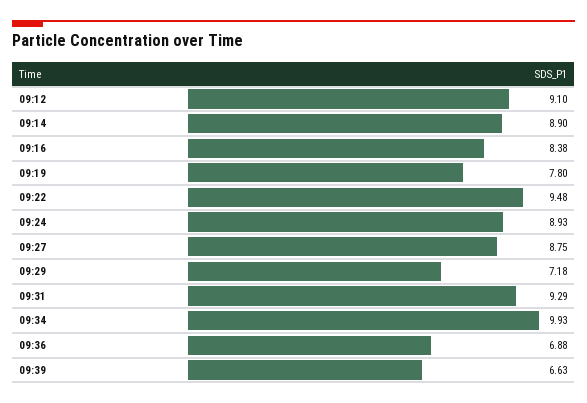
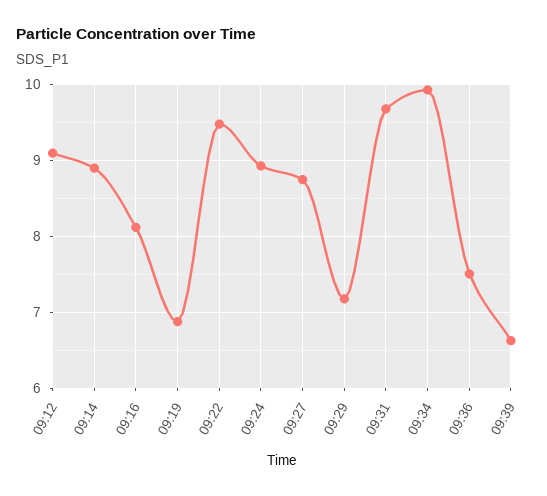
09:16: 8.38 -> 8.1
09:19: 7.8 -> 6.9
09:31: 9.29 -> 9.7
09:36: 6.88 -> 7.5

